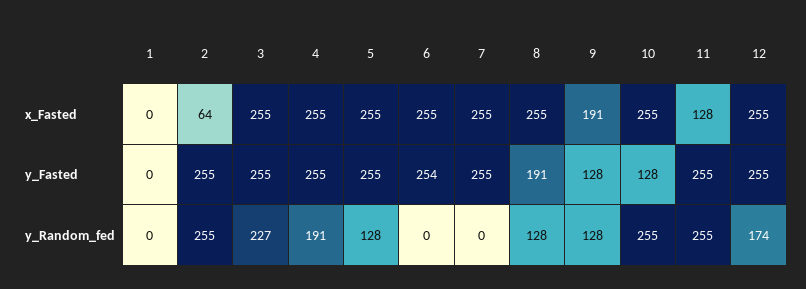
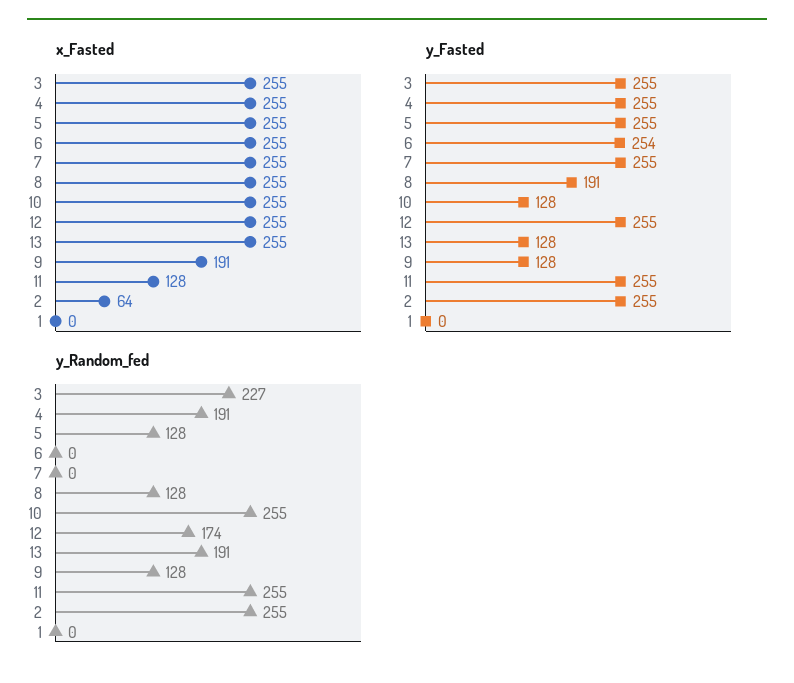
x_Fasted, 13: none -> 255
y_Fasted, 13: none -> 128
y_Random_fed, 13: none -> 191

